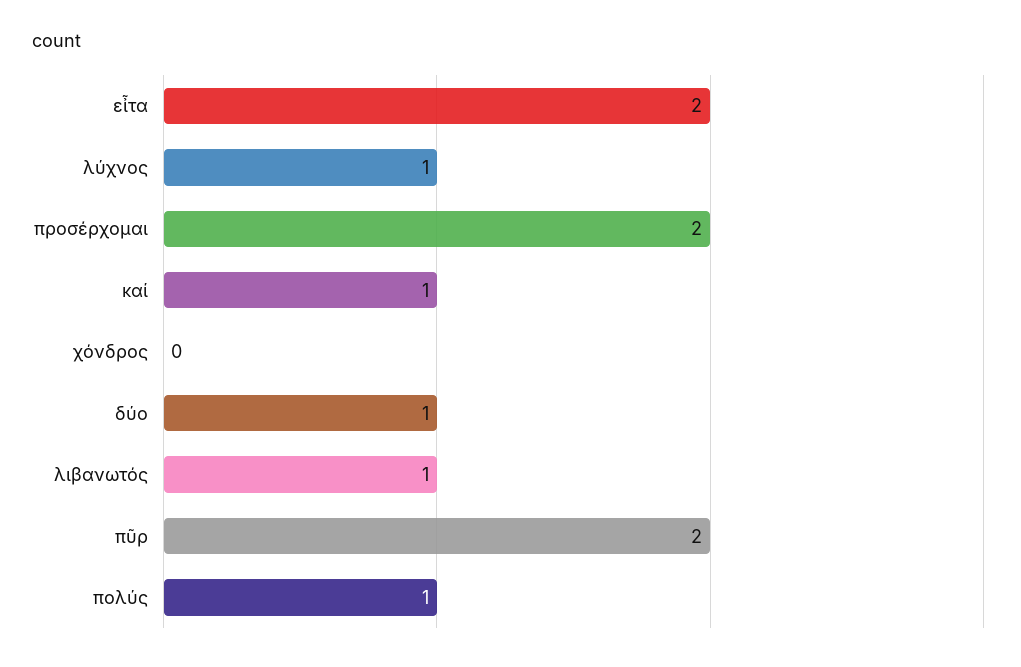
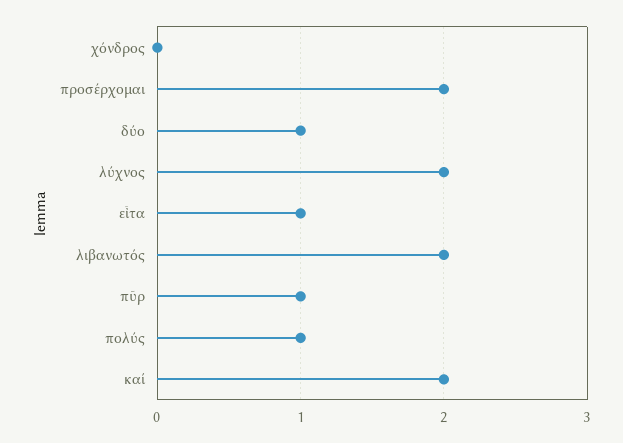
εἶτα: 2 -> 1
λύχνος: 1 -> 2
καί: 1 -> 2
λιβανωτός: 1 -> 2
πῦρ: 2 -> 1

